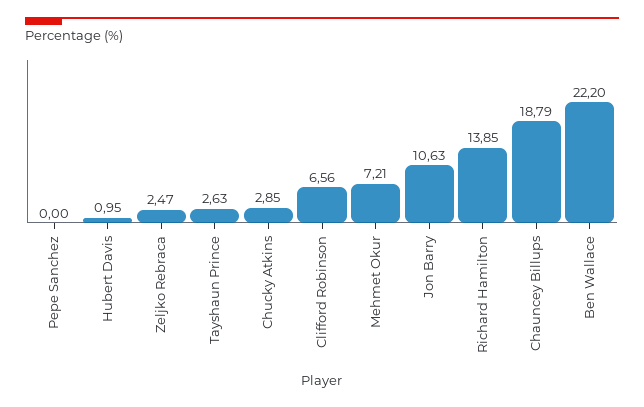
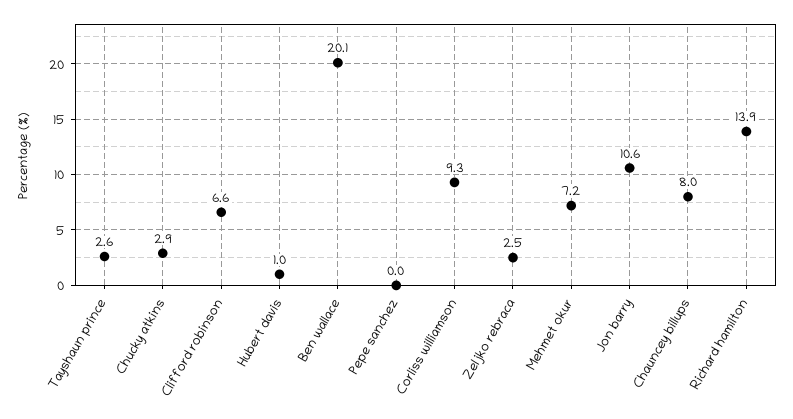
Chauncey Billups: 18.79 -> 8
Ben Wallace: 22.2 -> 20.1
Corliss williamson: none -> 9.3

